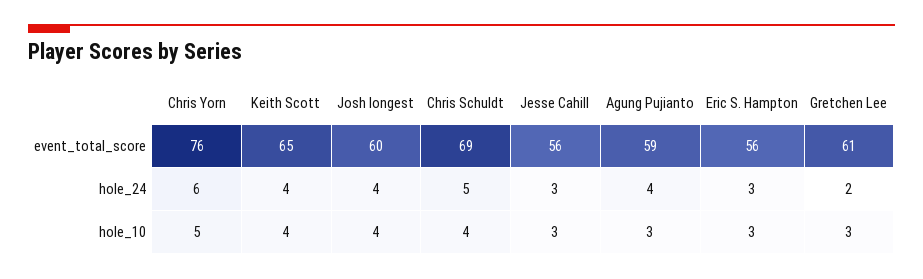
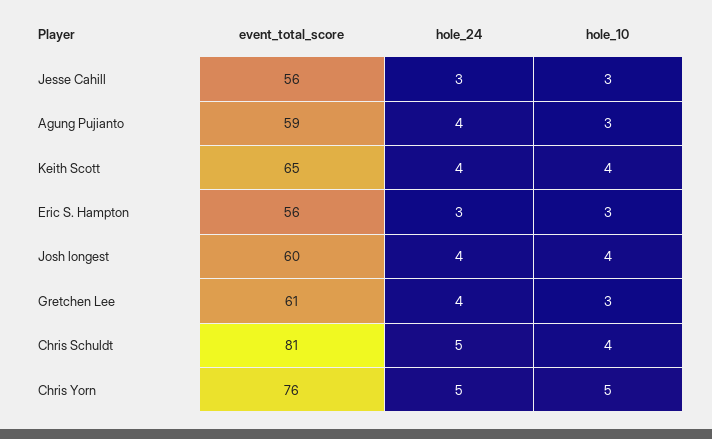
Chris Schuldt, event_total_score: 69 -> 81
Chris Yorn, hole_24: 6 -> 5
Gretchen Lee, hole_24: 2 -> 4

